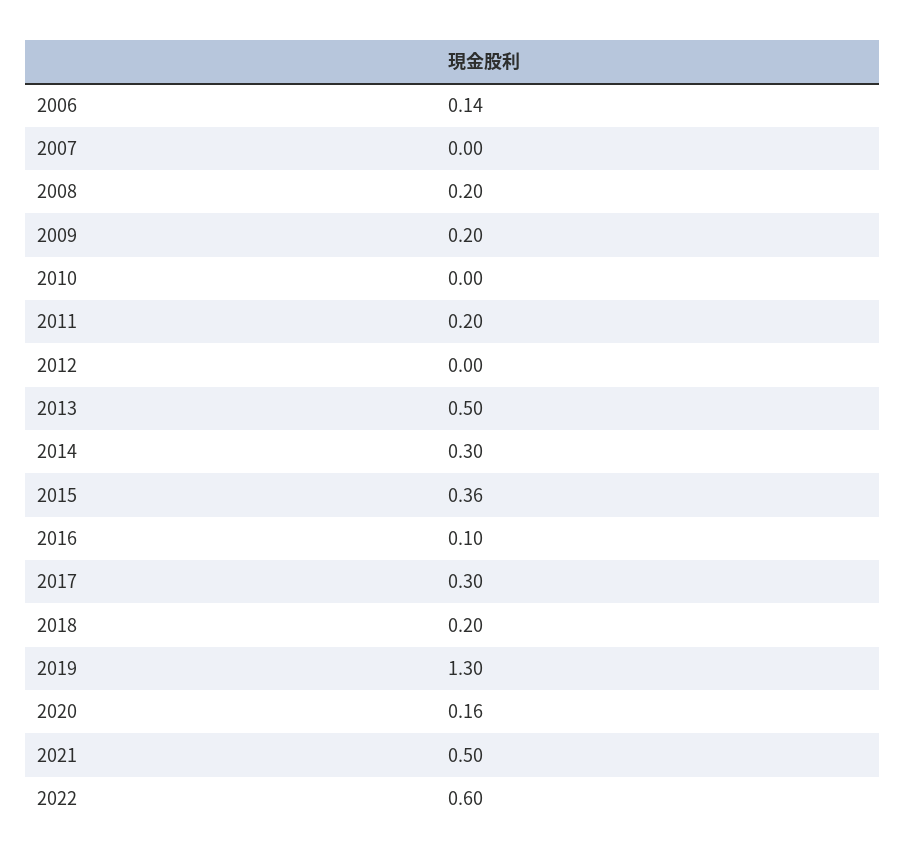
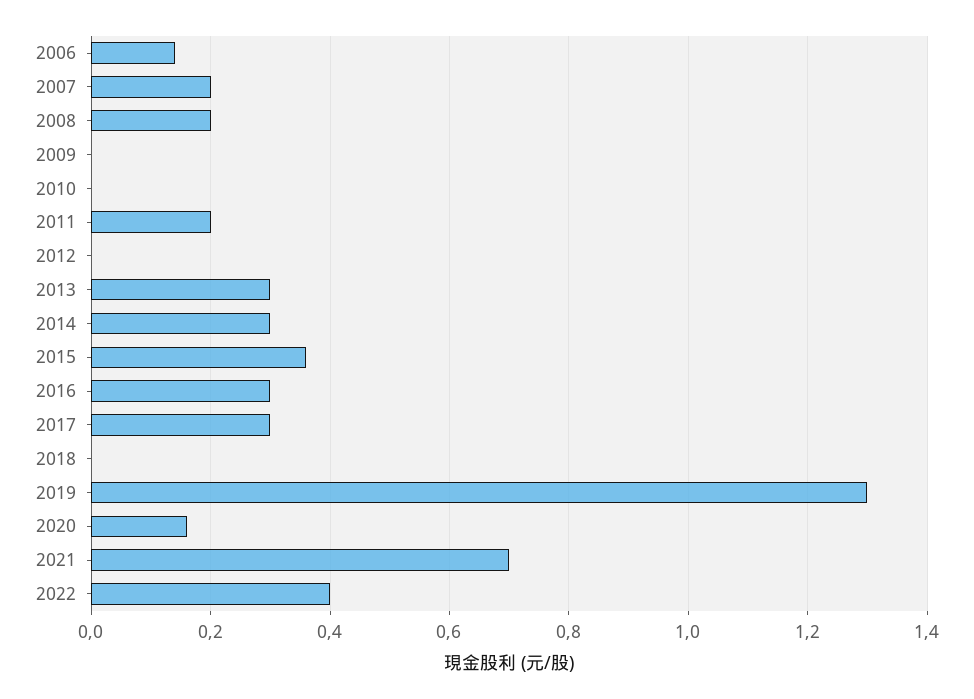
2007: 0 -> 0.2
2009: 0.2 -> 0
2013: 0.5 -> 0.3
2016: 0.1 -> 0.3
2018: 0.2 -> 0
2021: 0.5 -> 0.7
2022: 0.6 -> 0.4

